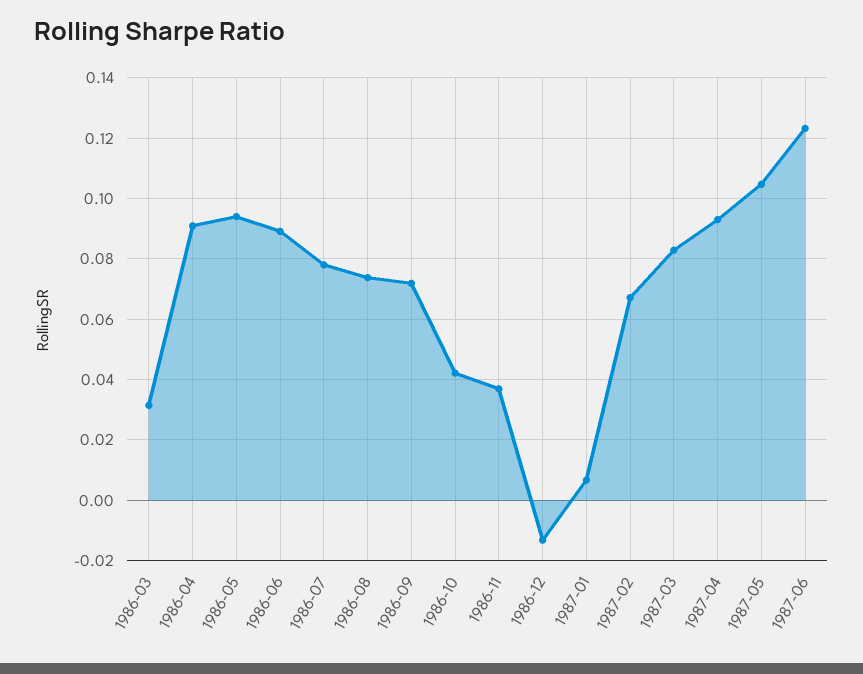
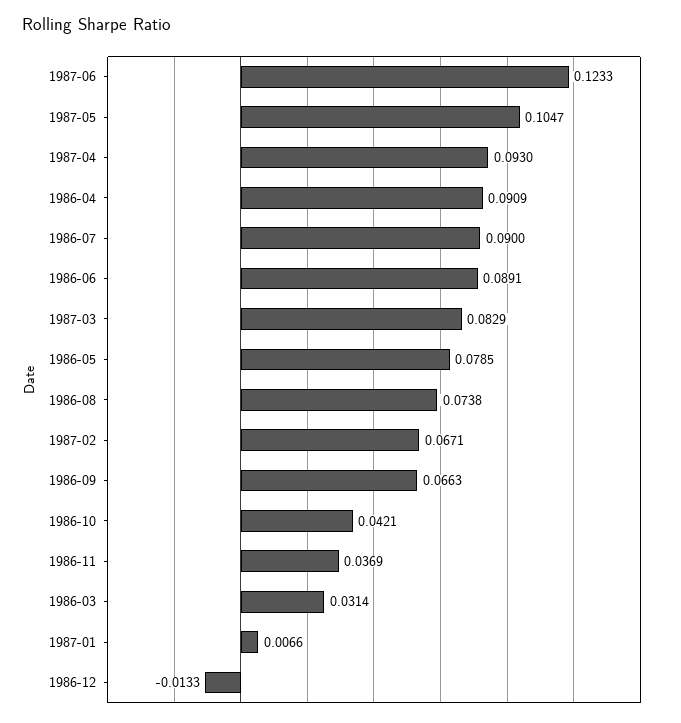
1986-05: 0.094 -> 0.0785
1986-07: 0.078 -> 0.09
1986-09: 0.072 -> 0.0663

